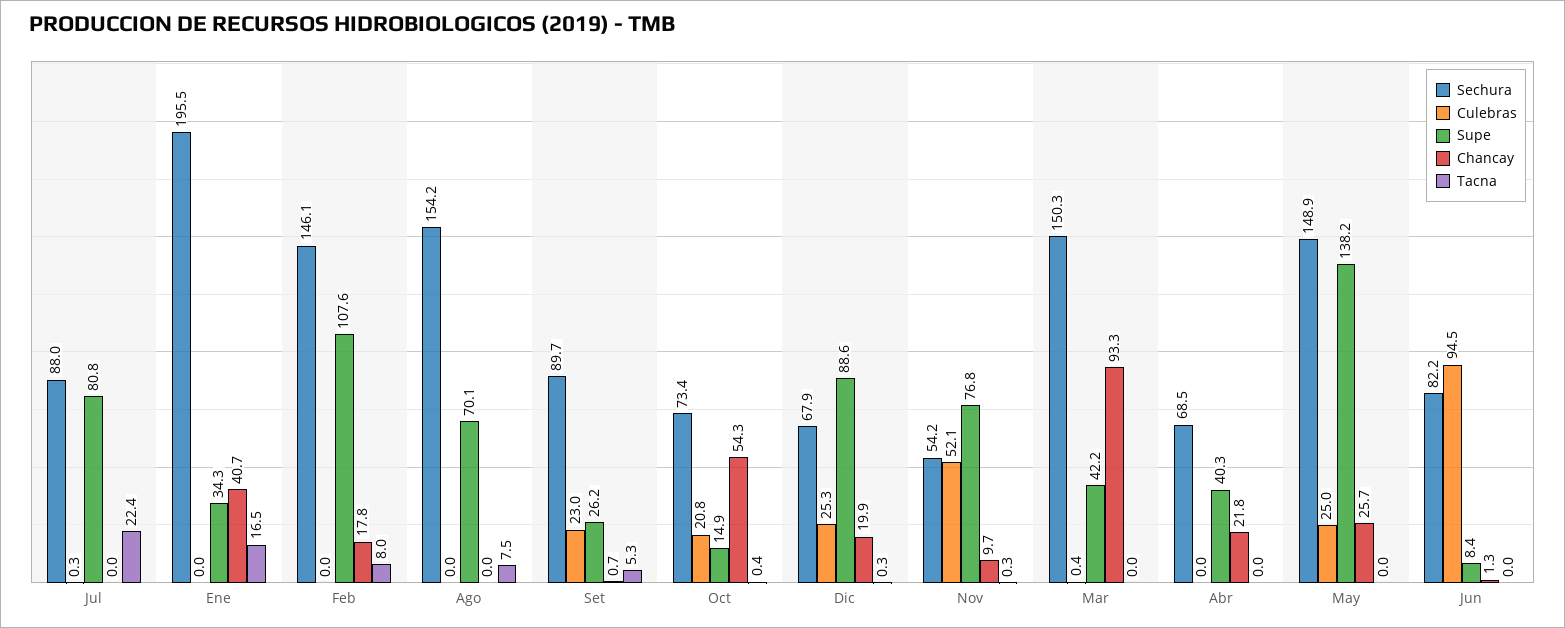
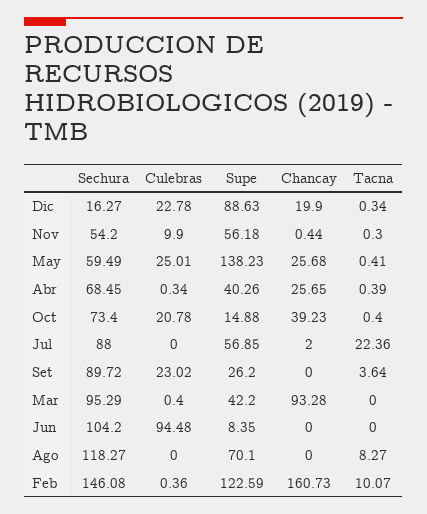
Culebras, Jul: 0.3 -> 0
Supe, Jul: 80.8 -> 56.85
Chancay, Jul: 0 -> 2
Sechura, Ene: 195.5 -> none
Culebras, Ene: 0 -> none
Supe, Ene: 34.3 -> none
Chancay, Ene: 40.7 -> none
Tacna, Ene: 16.5 -> none
Culebras, Feb: 0 -> 0.36
Supe, Feb: 107.6 -> 122.59
Chancay, Feb: 17.8 -> 160.73
Tacna, Feb: 8 -> 10.07
Sechura, Ago: 154.2 -> 118.27
Tacna, Ago: 7.5 -> 8.27
Chancay, Set: 0.7 -> 0
Tacna, Set: 5.3 -> 3.64
Chancay, Oct: 54.3 -> 39.23
Sechura, Dic: 67.9 -> 16.27
Culebras, Dic: 25.3 -> 22.78
Culebras, Nov: 52.1 -> 9.9
Supe, Nov: 76.8 -> 56.18
Chancay, Nov: 9.7 -> 0.44
Sechura, Mar: 150.3 -> 95.29
Culebras, Abr: 0 -> 0.34
Chancay, Abr: 21.8 -> 25.65
Tacna, Abr: 0 -> 0.39
Sechura, May: 148.9 -> 59.49
Tacna, May: 0 -> 0.41
Sechura, Jun: 82.2 -> 104.2
Chancay, Jun: 1.3 -> 0

